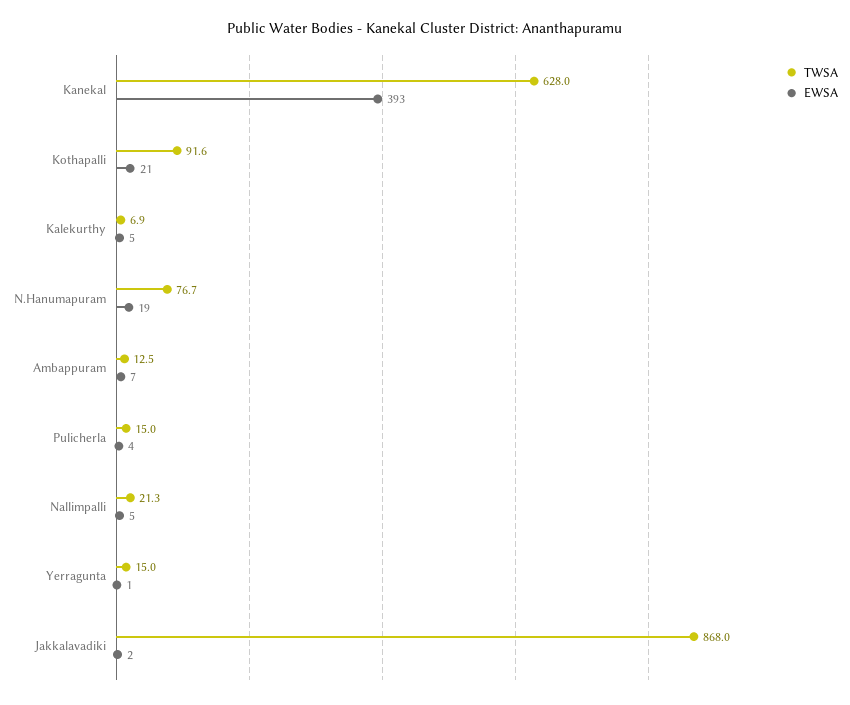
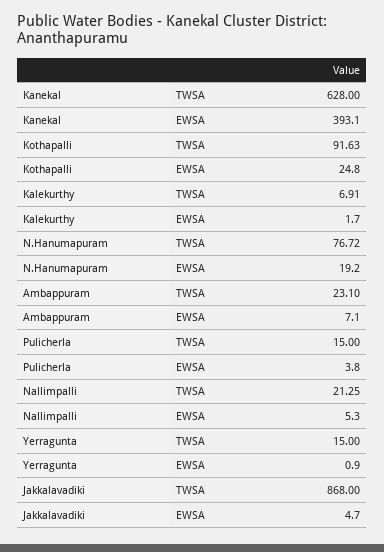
EWSA, Kothapalli: 21 -> 24.8
EWSA, Kalekurthy: 5 -> 1.7
TWSA, Ambappuram: 12.5 -> 23.1
EWSA, Jakkalavadiki: 2 -> 4.7

